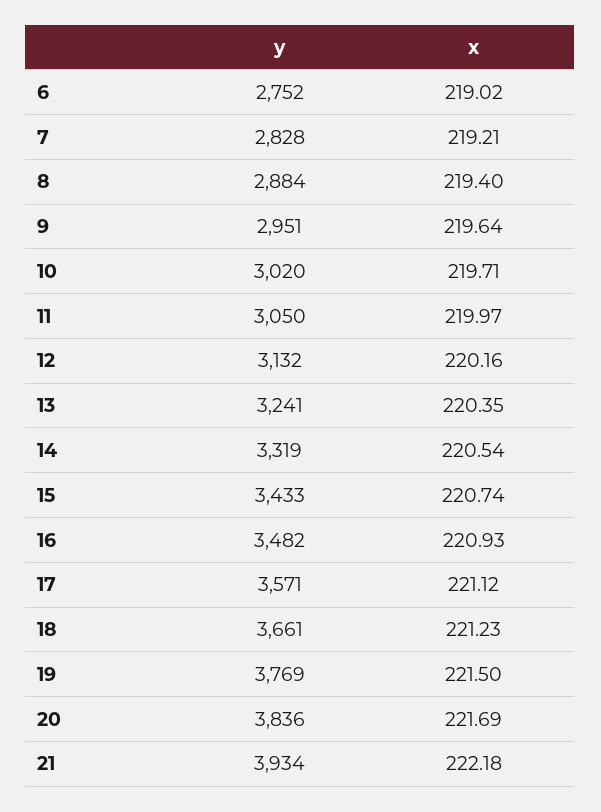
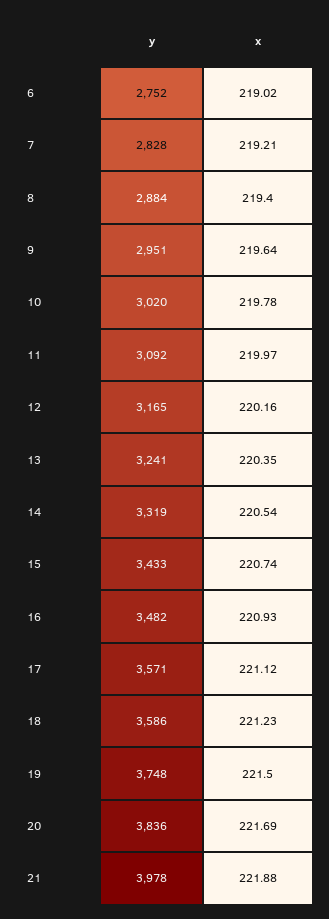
x, 10: 219.71 -> 219.78
y, 11: 3050 -> 3092
y, 12: 3132 -> 3165
y, 18: 3661 -> 3586
y, 19: 3769 -> 3748
y, 21: 3934 -> 3978
x, 21: 222.18 -> 221.88

